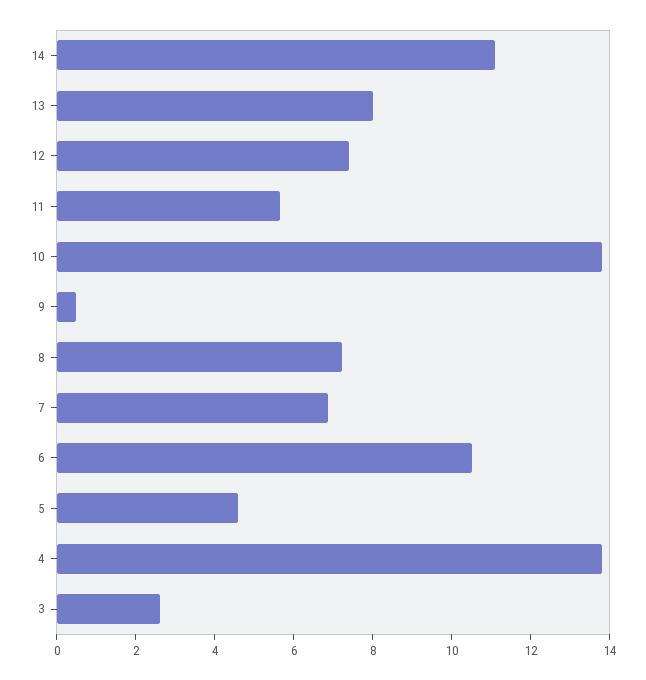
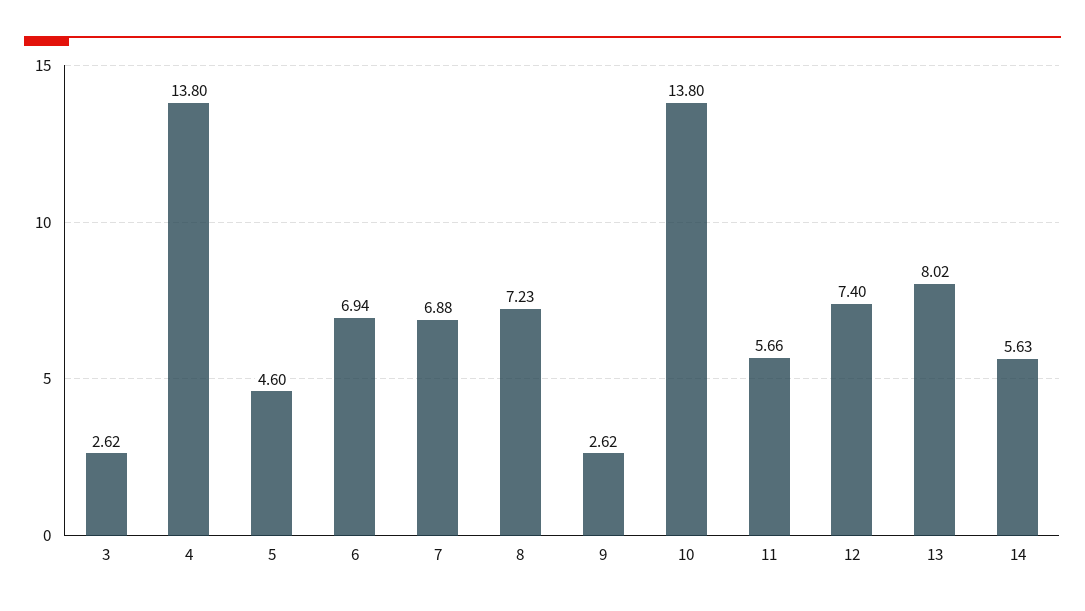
14: 11 -> 5.63
9: 0.5 -> 2.62
6: 10.5 -> 6.94

